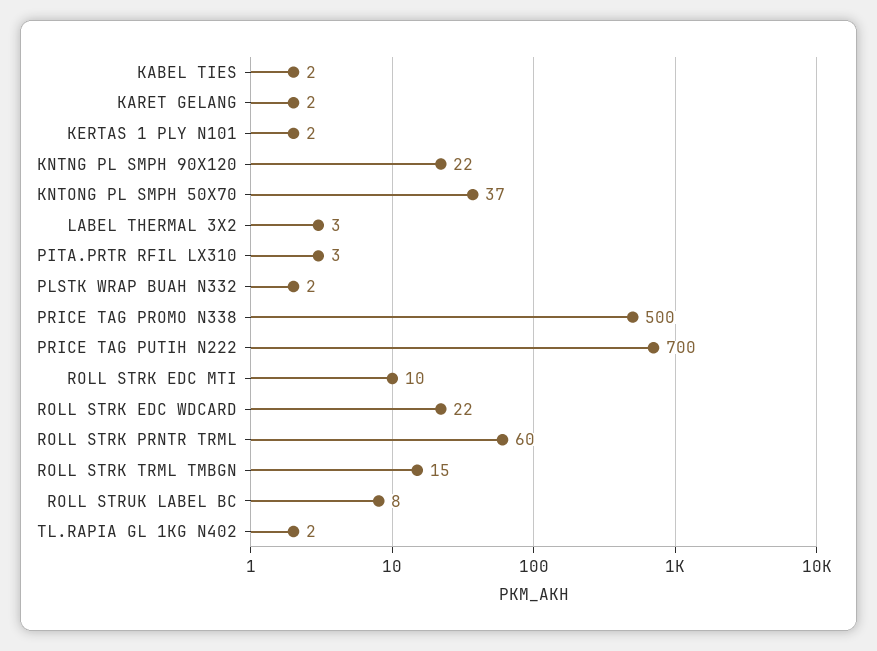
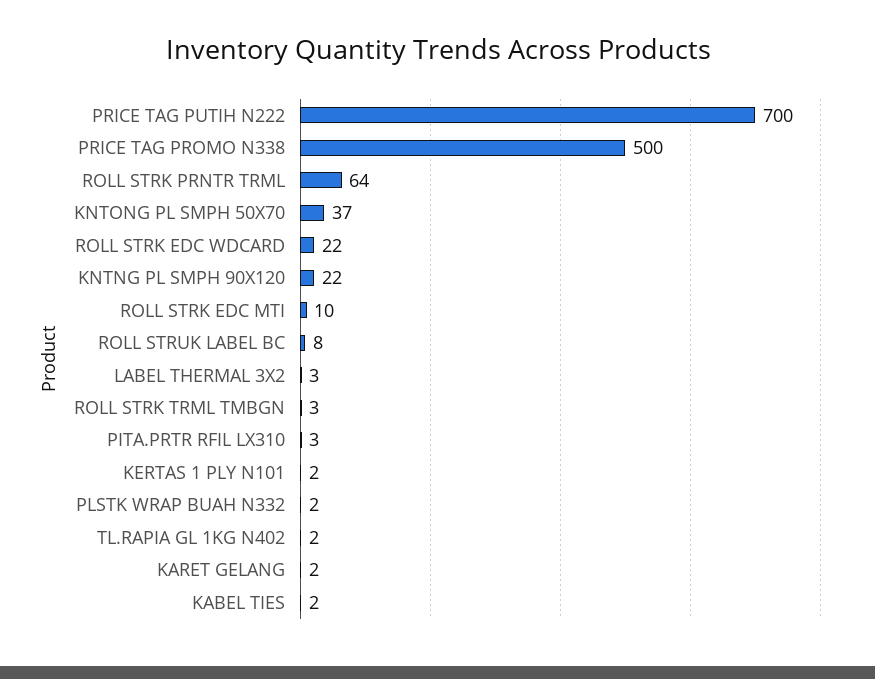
ROLL STRK PRNTR TRML: 60 -> 64
ROLL STRK TRML TMBGN: 15 -> 3

